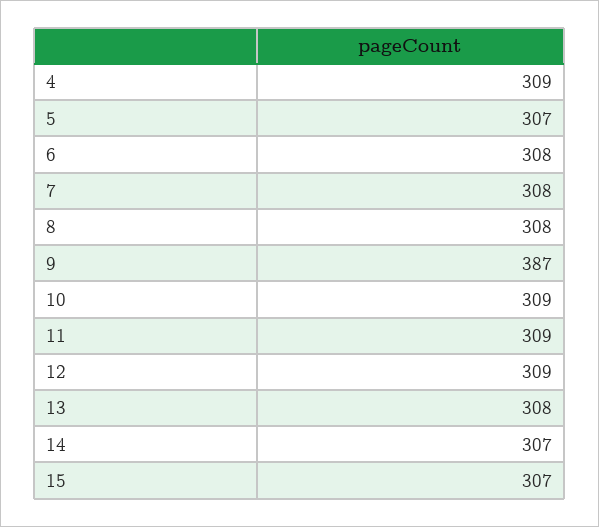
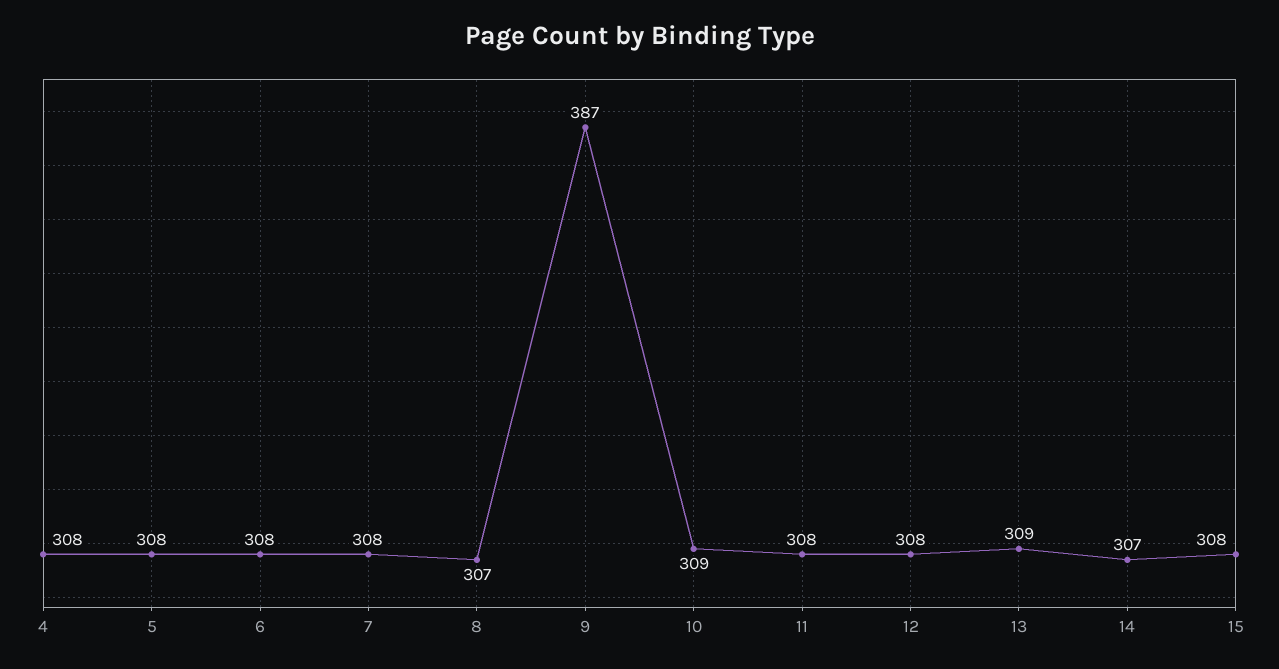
4: 309 -> 308
5: 307 -> 308
8: 308 -> 307
11: 309 -> 308
12: 309 -> 308
13: 308 -> 309
15: 307 -> 308

